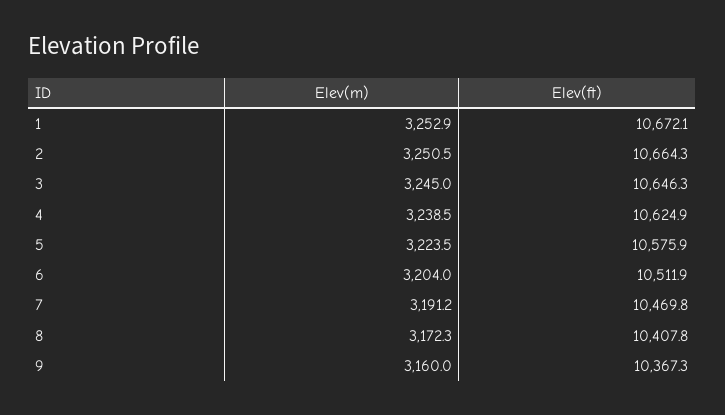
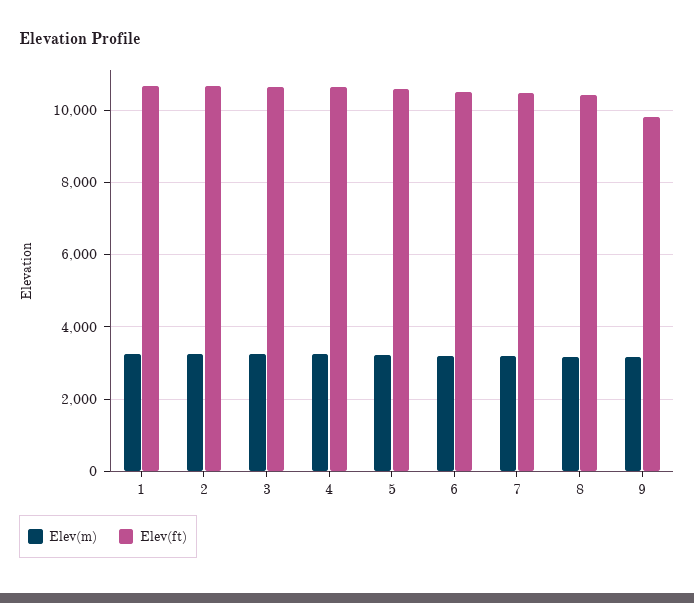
Elev(ft), 9: 10367.3 -> 9800

